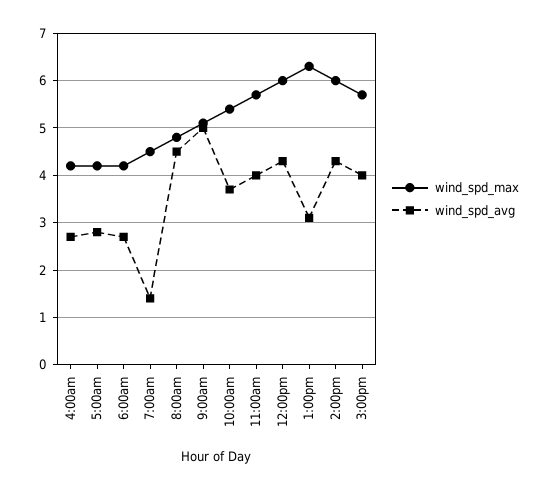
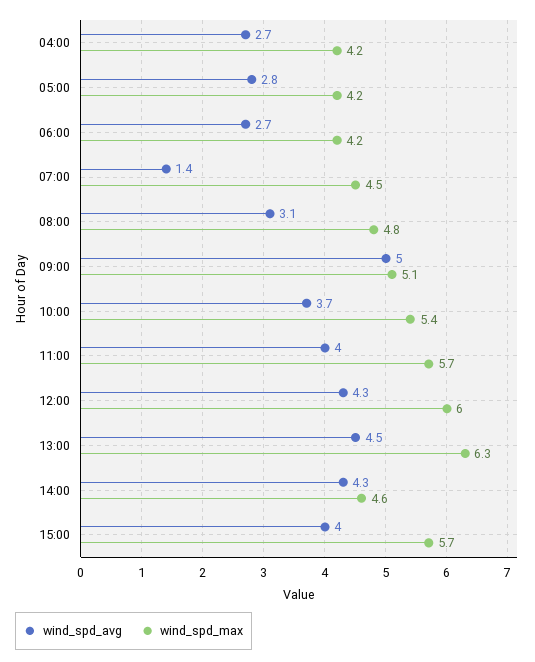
wind_spd_avg, 8:00am: 4.5 -> 3.1
wind_spd_avg, 1:00pm: 3 -> 4.5
wind_spd_max, 2:00pm: 6 -> 4.6

